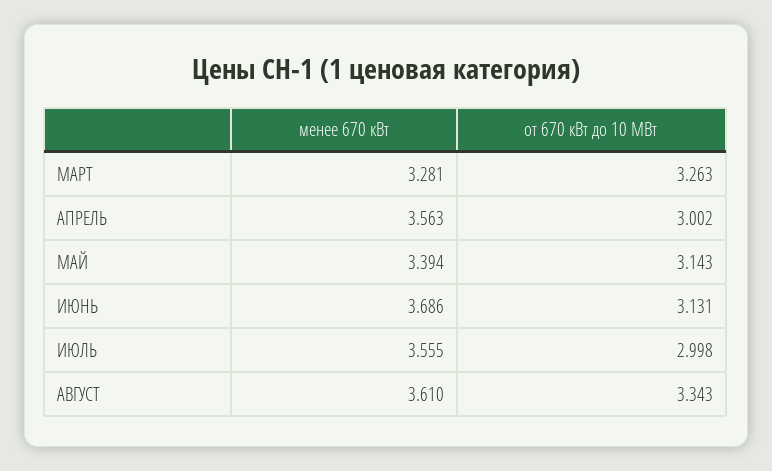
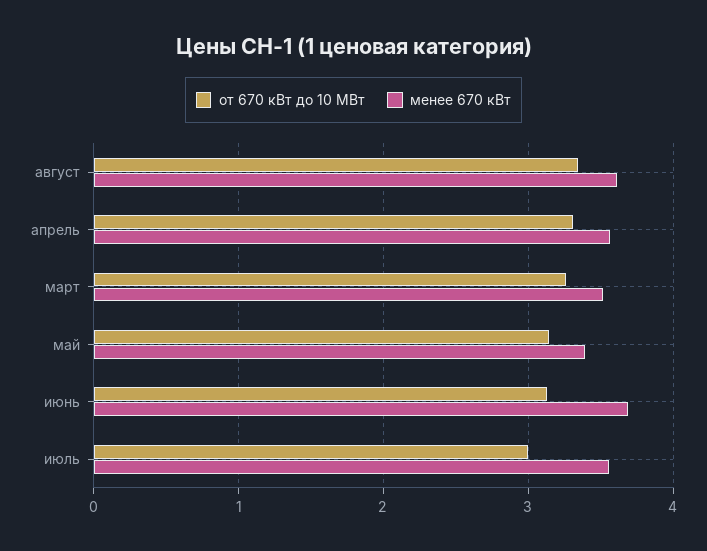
менее 670 кВт, МАРТ: 3.281 -> 3.5
от 670 кВт до 10 МВт, АПРЕЛЬ: 3.002 -> 3.3

